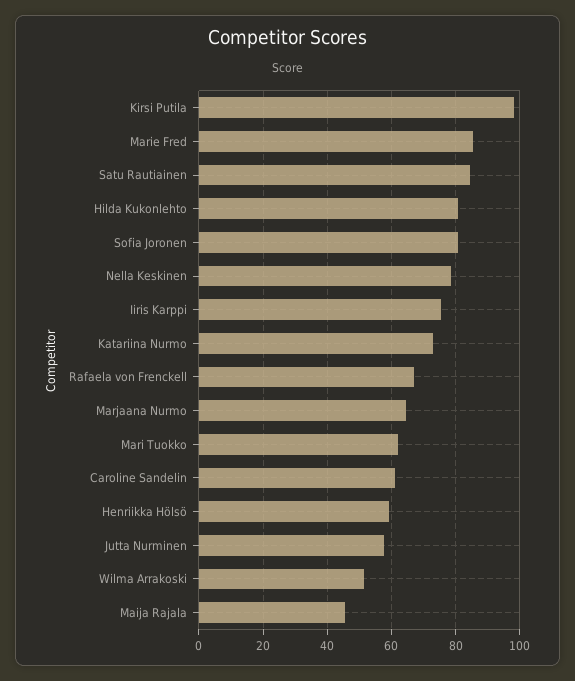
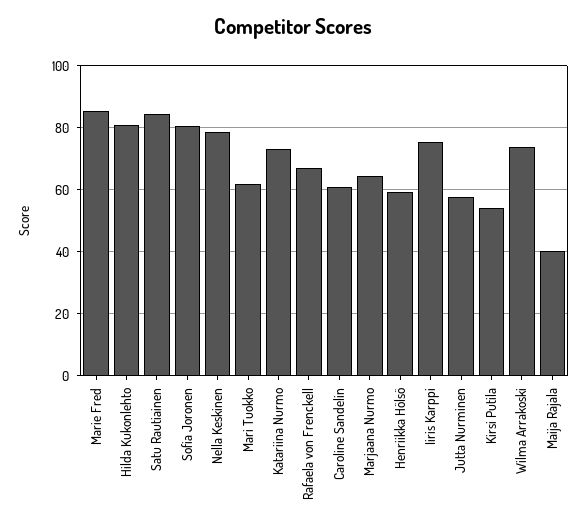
Kirsi Putila: 98 -> 54
Wilma Arrakoski: 52 -> 74
Maija Rajala: 46 -> 40

